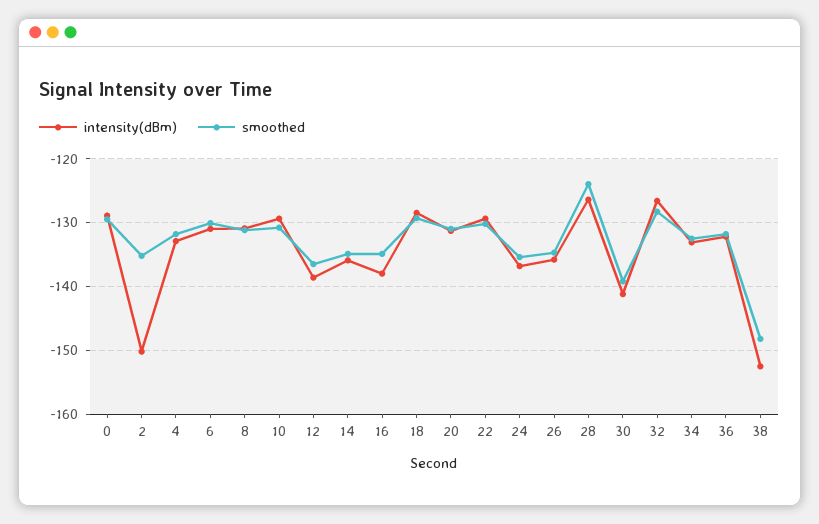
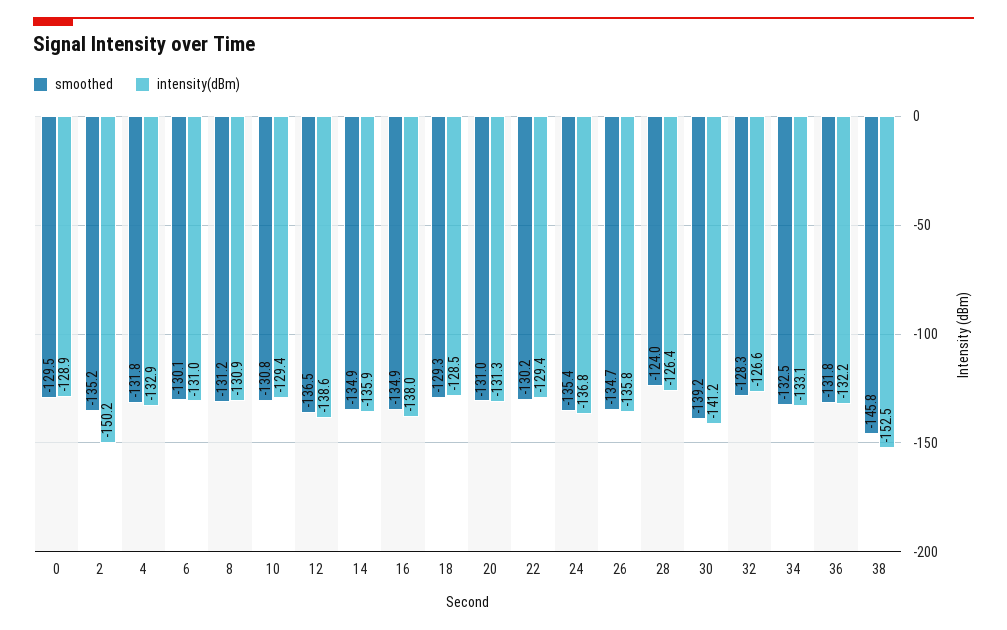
smoothed, 38: -148 -> -145.8

